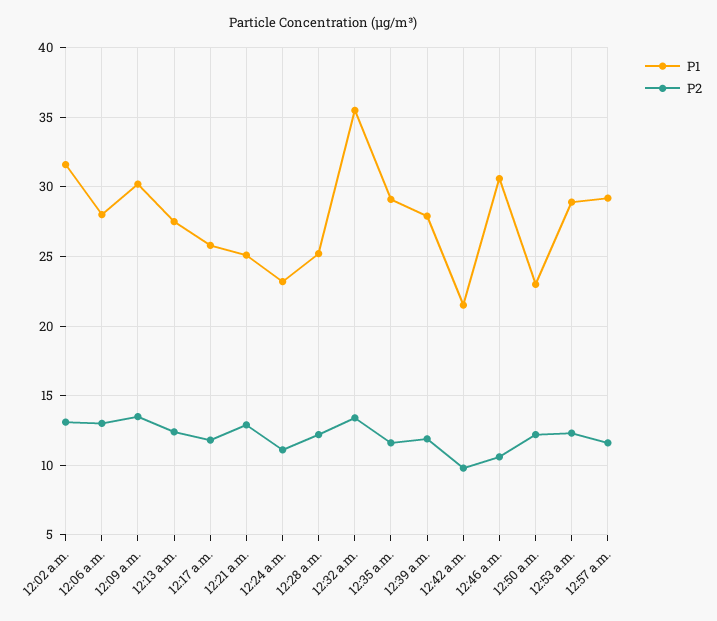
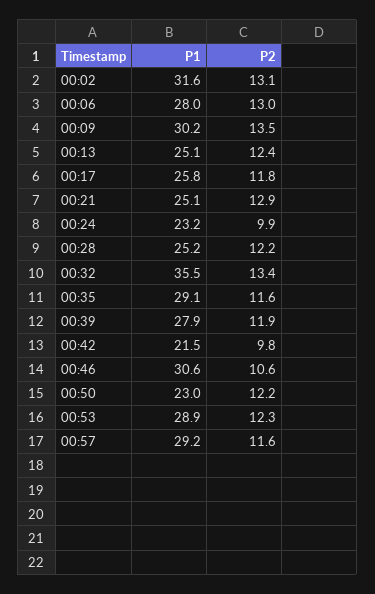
P1, 12:13 a.m.: 27.5 -> 25.1
P2, 12:24 a.m.: 11 -> 9.9

